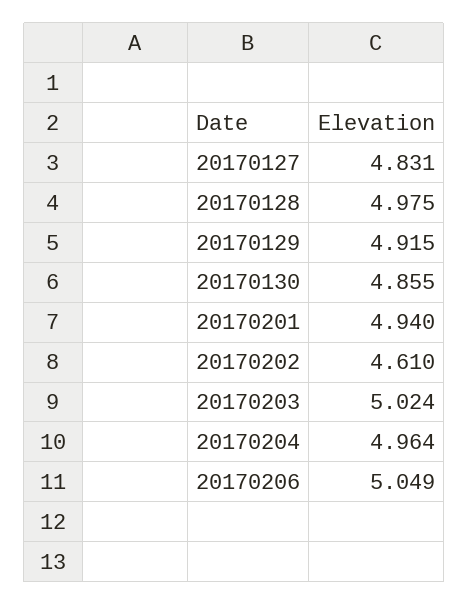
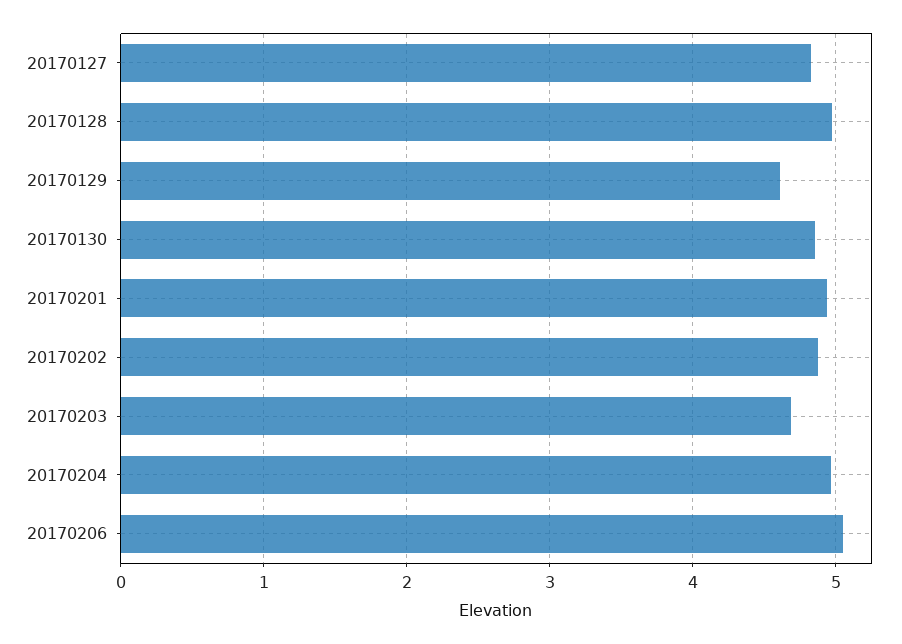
20170129: 4.915 -> 4.6
20170202: 4.61 -> 4.9
20170203: 5.024 -> 4.7

